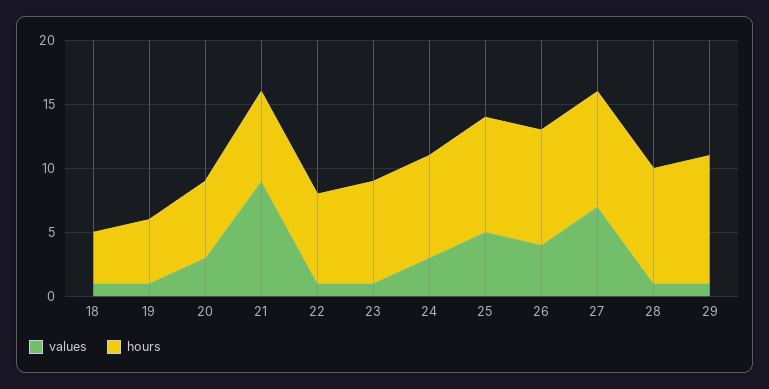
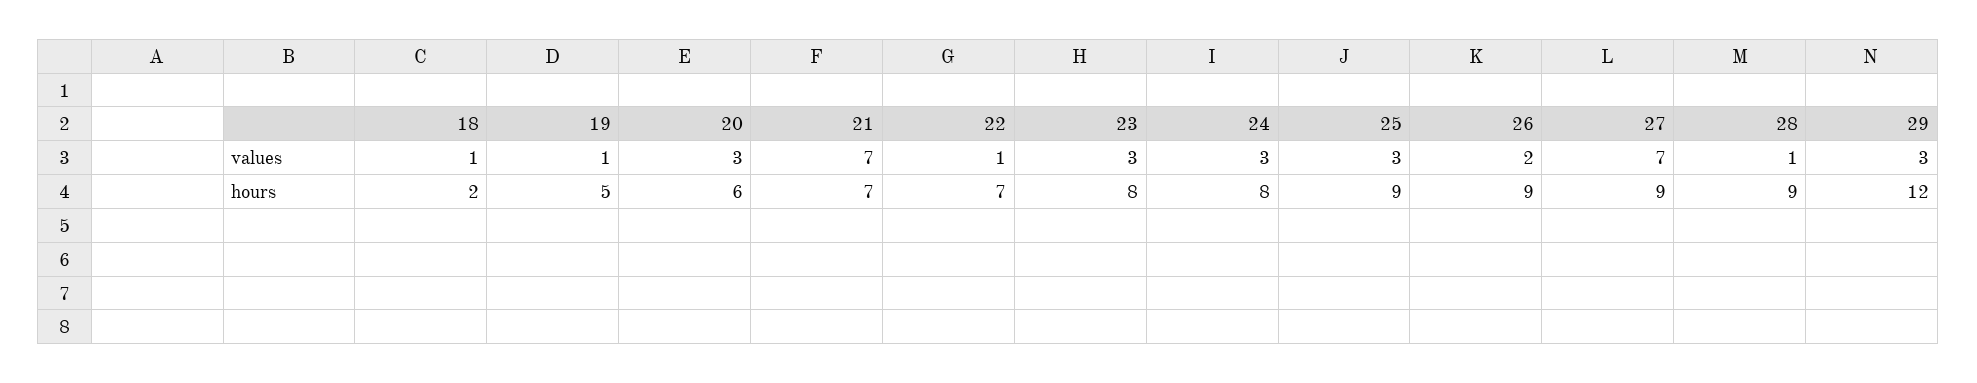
hours, 18: 4 -> 2
values, 21: 9 -> 7
values, 23: 1 -> 3
values, 25: 5 -> 3
values, 26: 4 -> 2
values, 29: 1 -> 3
hours, 29: 10 -> 12

